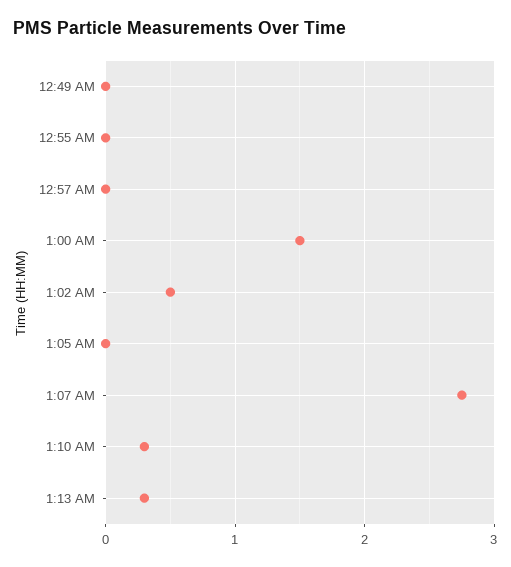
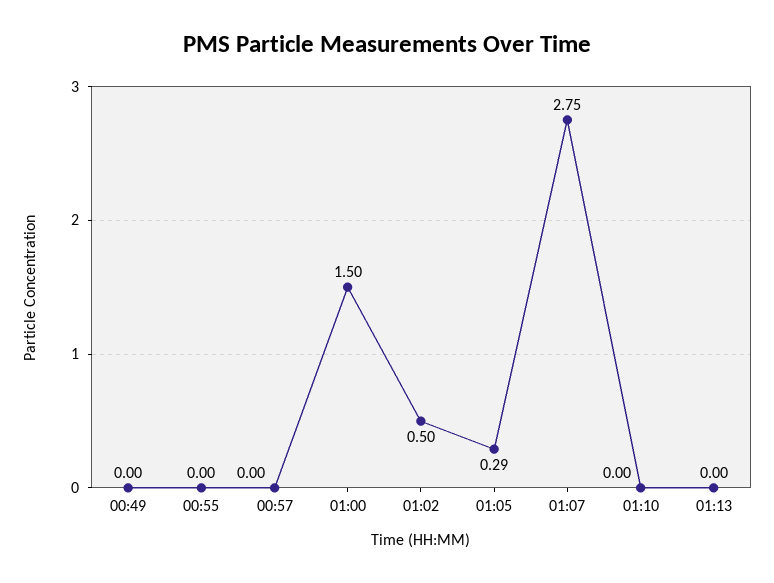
1:05 AM: 0 -> 0.29
1:10 AM: 0.3 -> 0
1:13 AM: 0.3 -> 0

